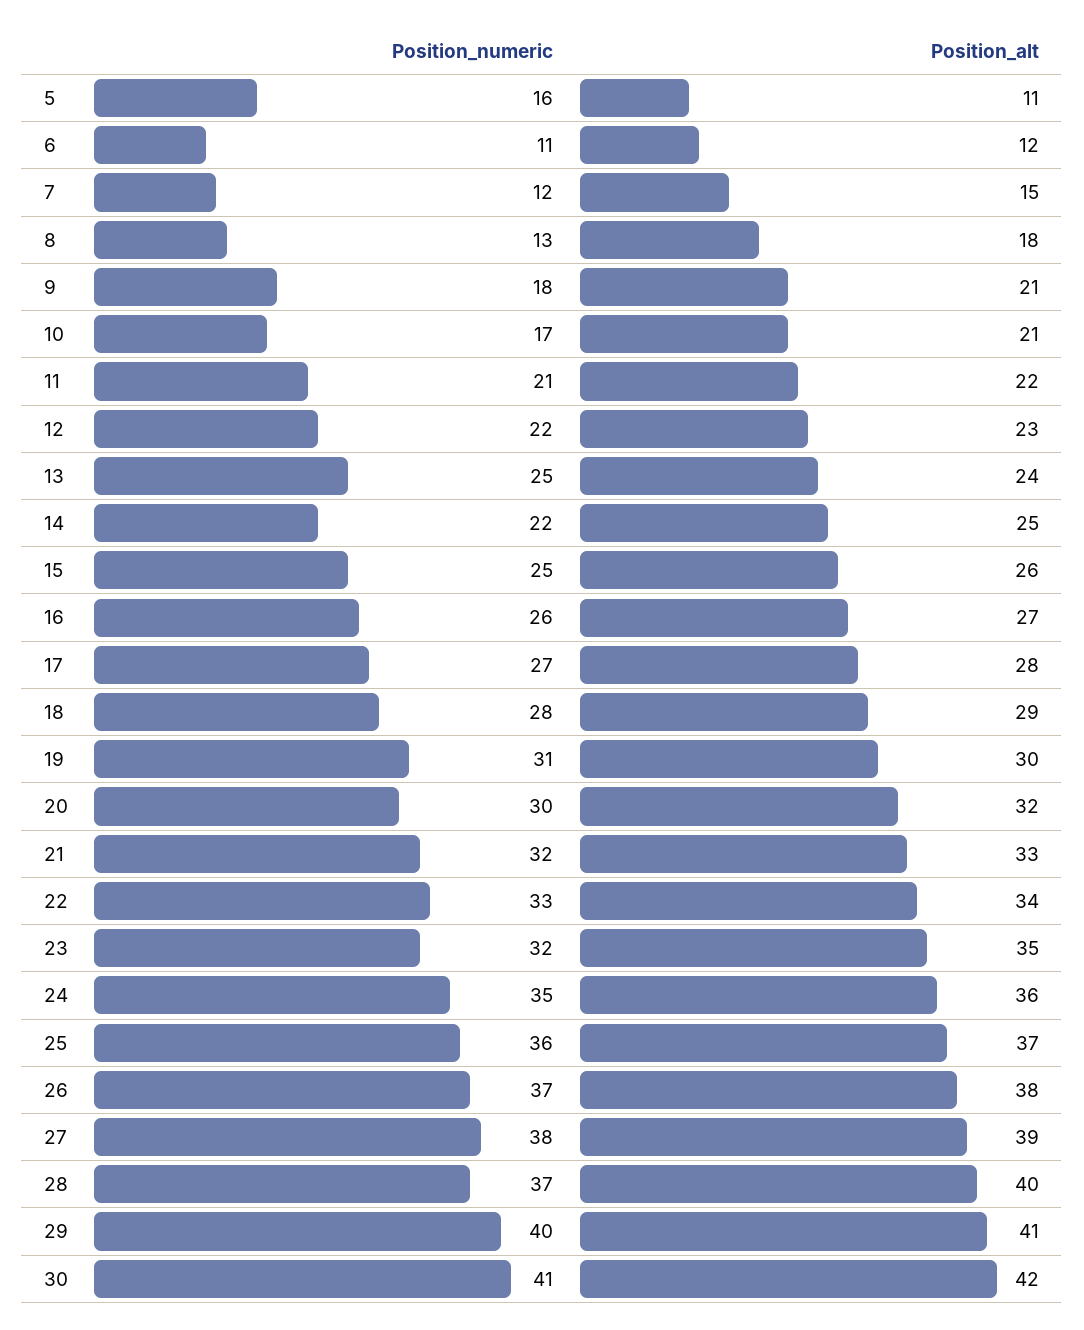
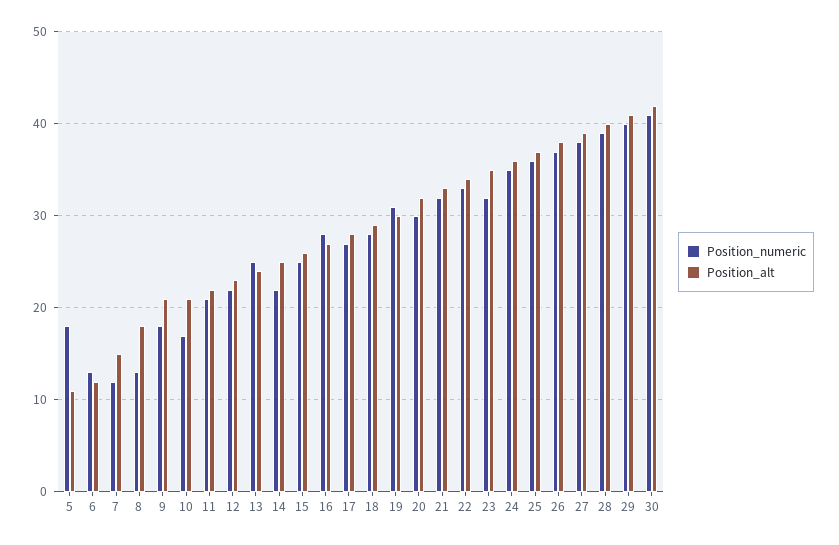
Position_numeric, 5: 16 -> 18
Position_numeric, 6: 11 -> 13
Position_numeric, 16: 26 -> 28
Position_numeric, 28: 37 -> 39

